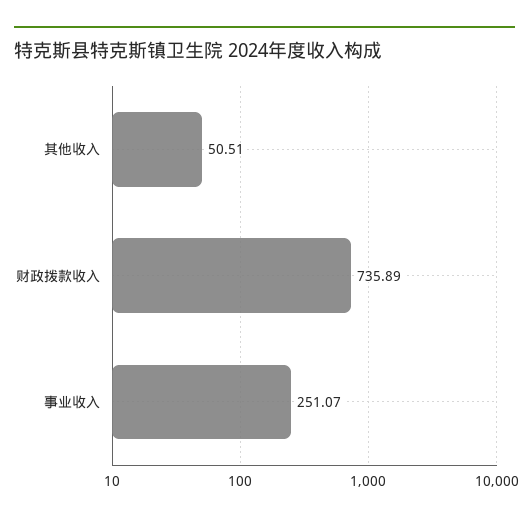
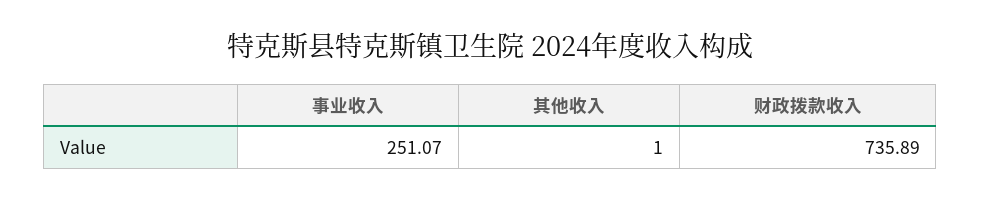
其他收入: 50.51 -> 1

